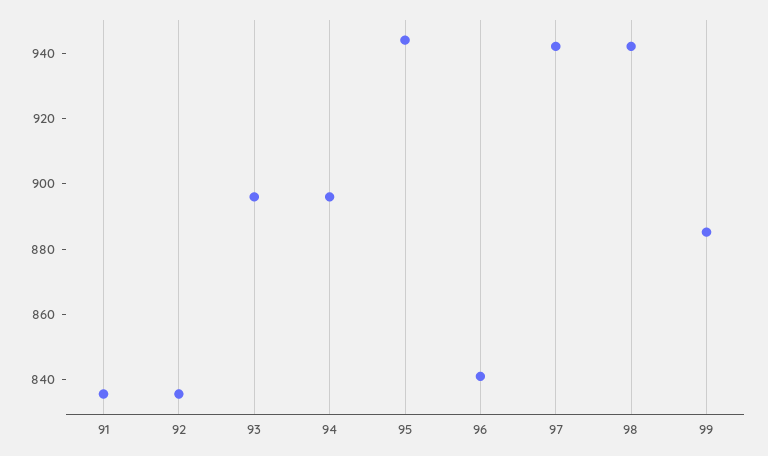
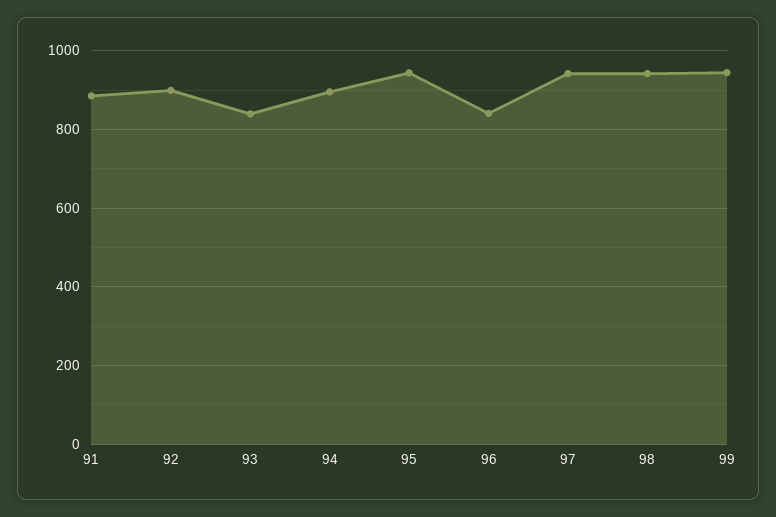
91: 835 -> 880
92: 835 -> 900
93: 895 -> 840
99: 885 -> 940

